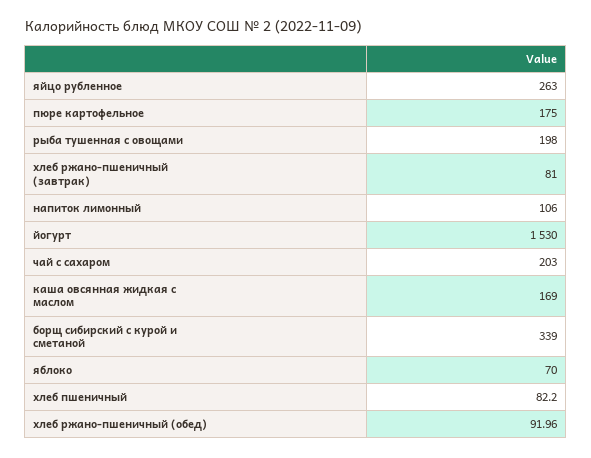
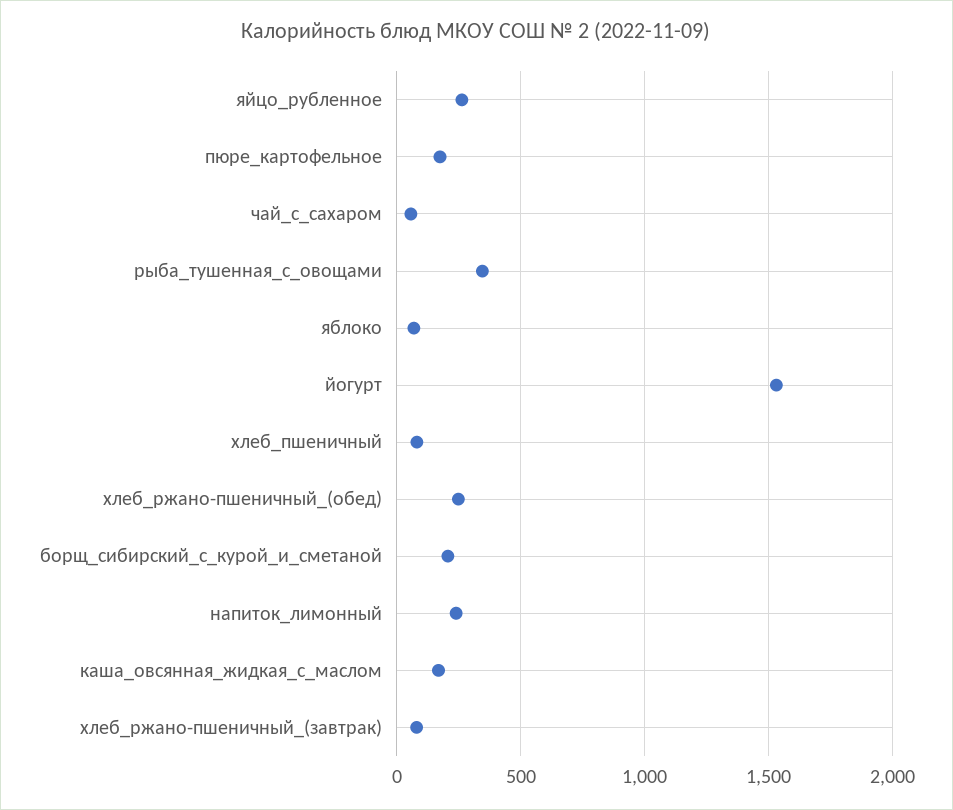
рыба тушенная с овощами: 198 -> 350
напиток лимонный: 106 -> 250
чай с сахаром: 203 -> 50
борщ сибирский с курой и сметаной: 339 -> 200
хлеб ржано-пшеничный (обед): 91.96 -> 250

